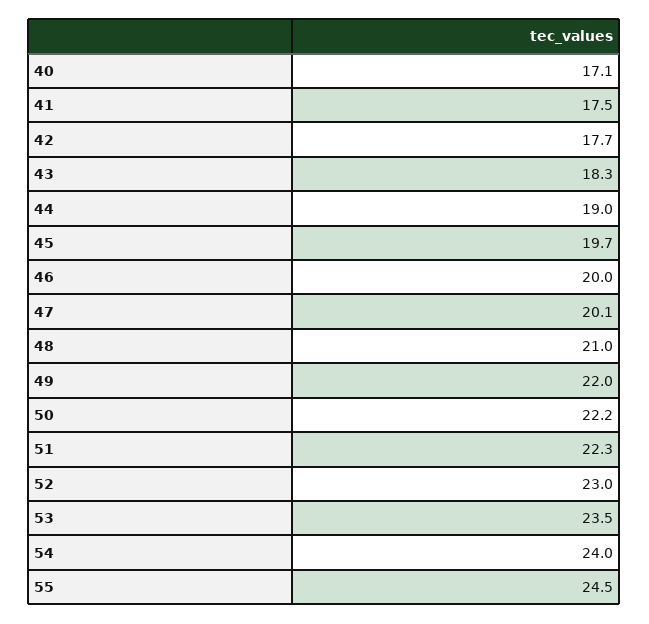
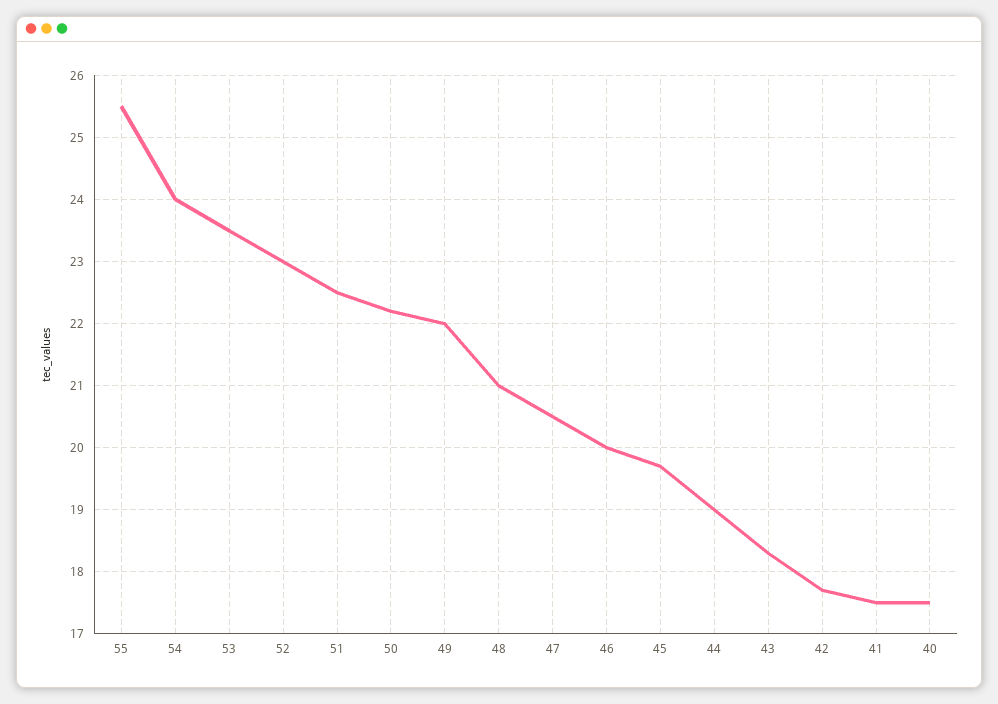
40: 17.1 -> 17.5
47: 20.1 -> 20.5
51: 22.3 -> 22.5
55: 24.5 -> 25.5

